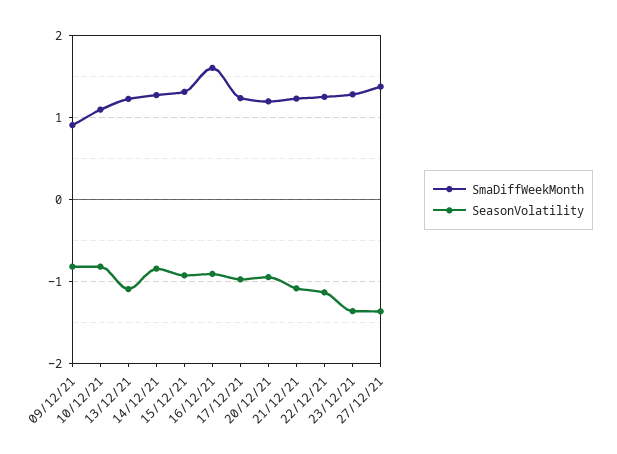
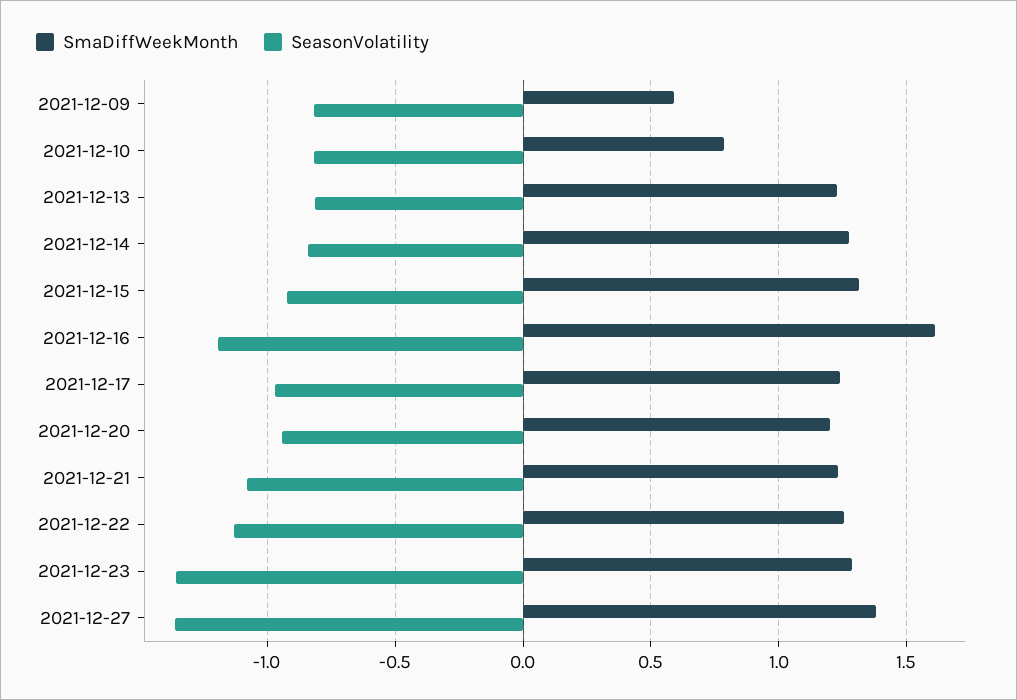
SmaDiffWeekMonth, 09/12/21: 0.9 -> 0.6
SmaDiffWeekMonth, 10/12/21: 1.1 -> 0.8
SeasonVolatility, 13/12/21: -1.1 -> -0.8
SeasonVolatility, 16/12/21: -0.9 -> -1.2

